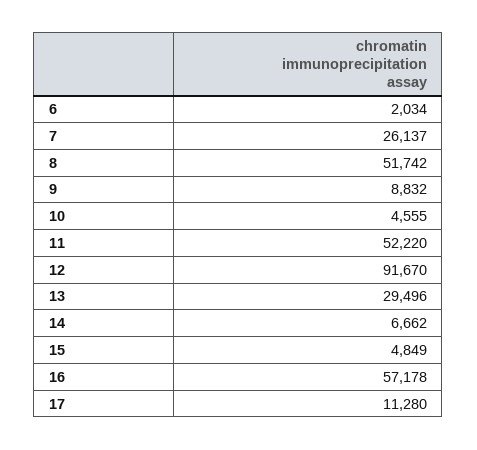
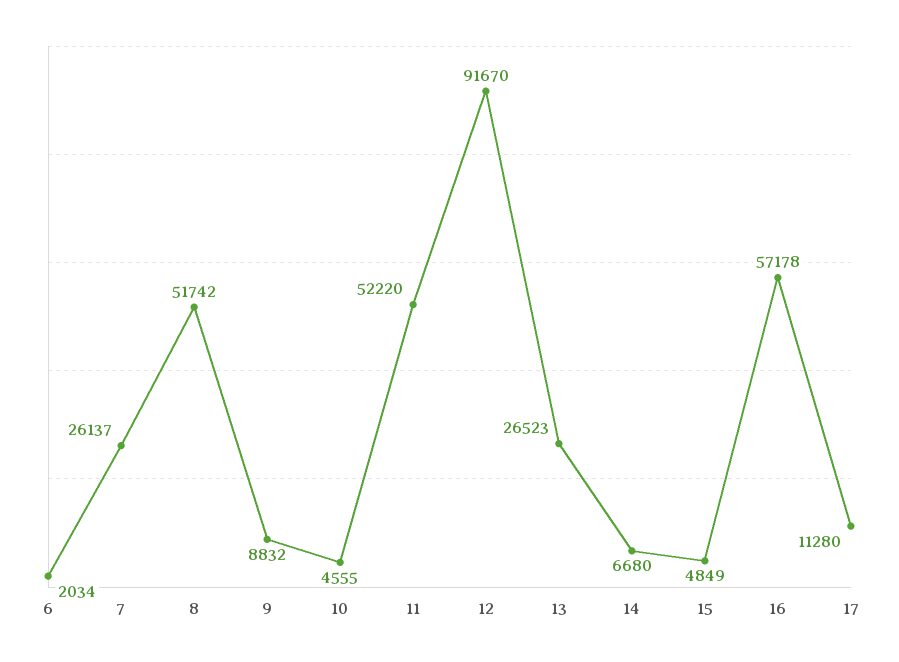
13: 29496 -> 26523
14: 6662 -> 6680

